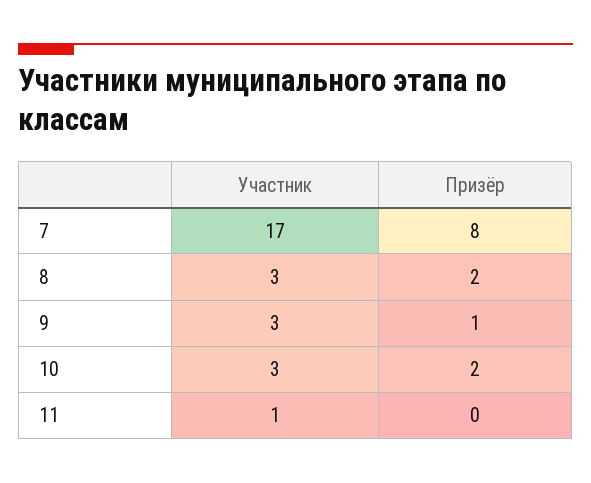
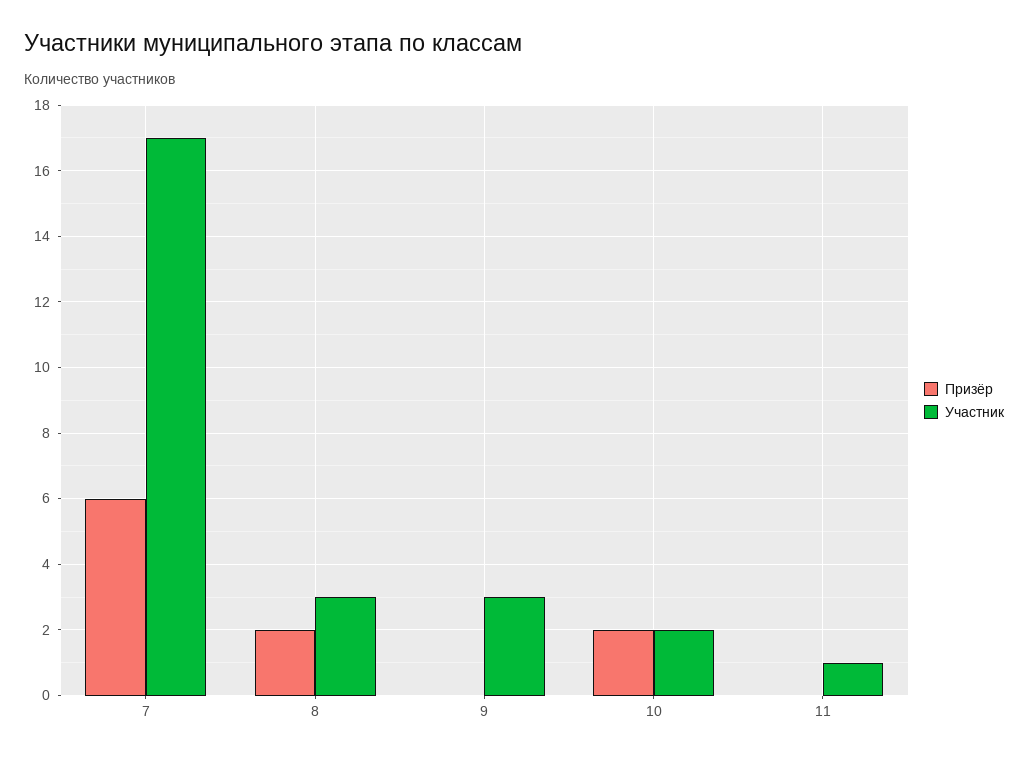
Призёр, 7: 8 -> 6
Призёр, 9: 1 -> 0
Участник, 10: 3 -> 2

